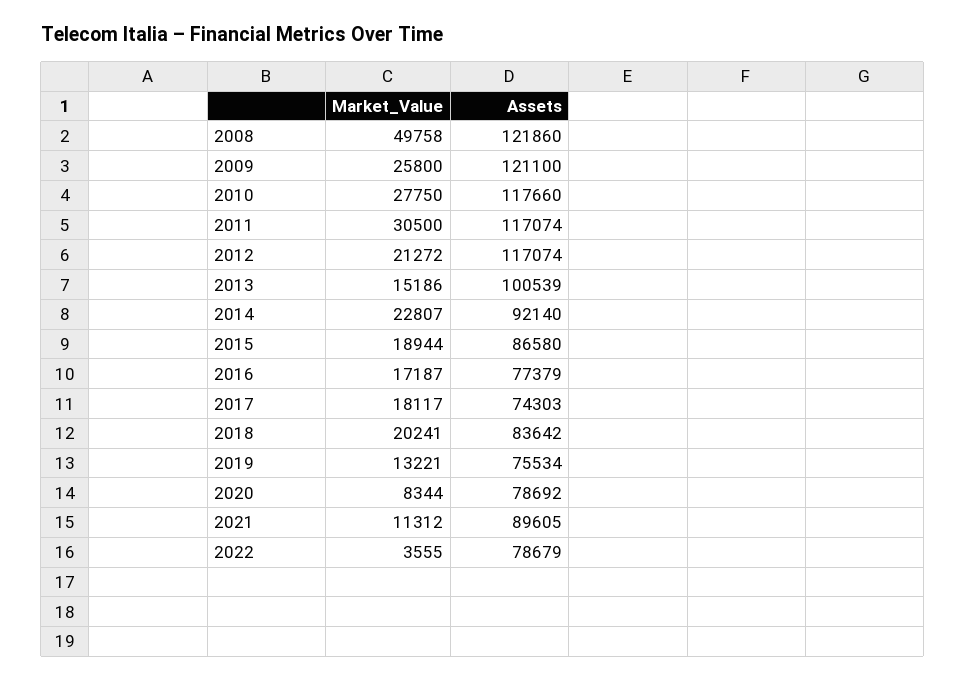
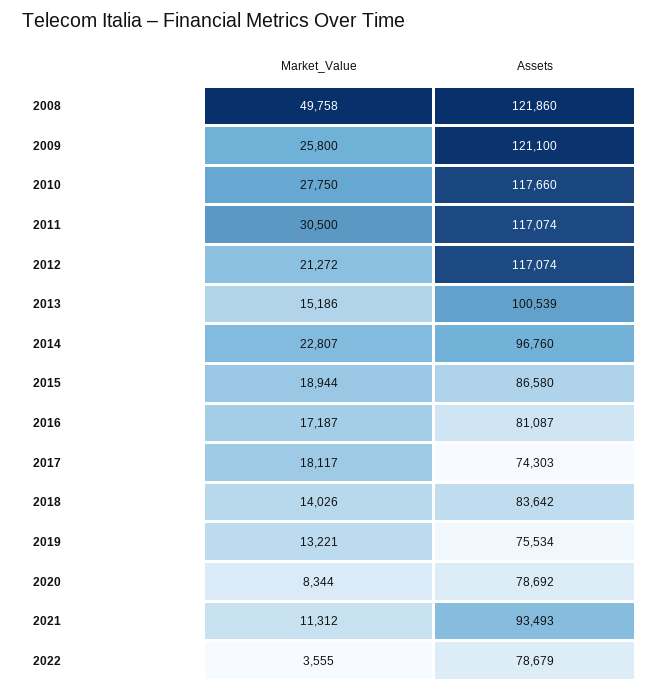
Assets, 2014: 92140 -> 96760
Assets, 2016: 77379 -> 81087
Market_Value, 2018: 20241 -> 14026
Assets, 2021: 89605 -> 93493

